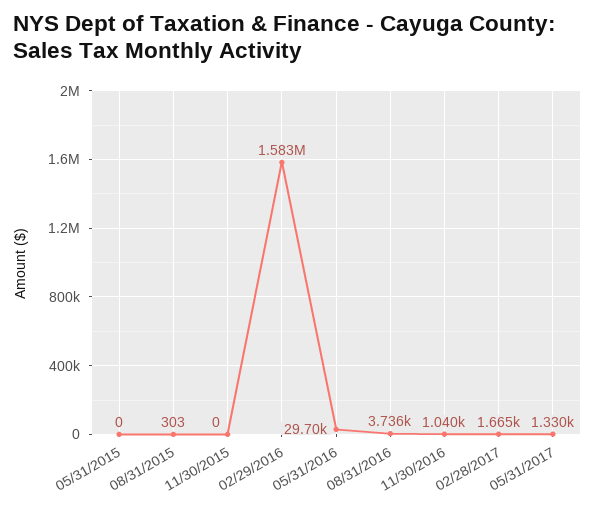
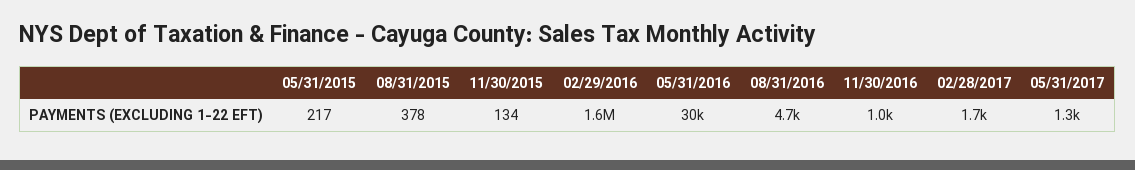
05/31/2015: 0 -> 217
08/31/2015: 303 -> 378
11/30/2015: 0 -> 134
08/31/2016: 3736 -> 4700

